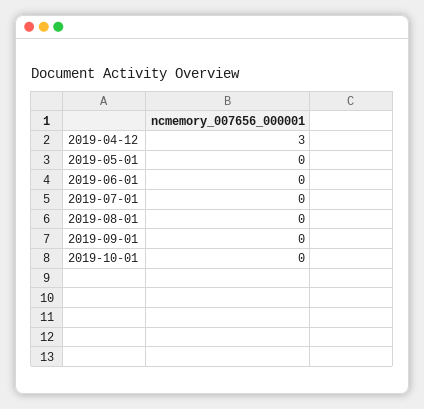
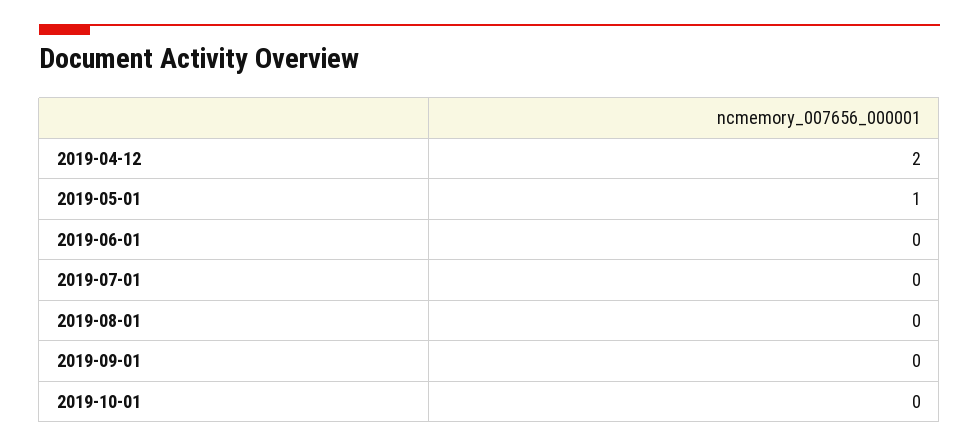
2019-04-12: 3 -> 2
2019-05-01: 0 -> 1

